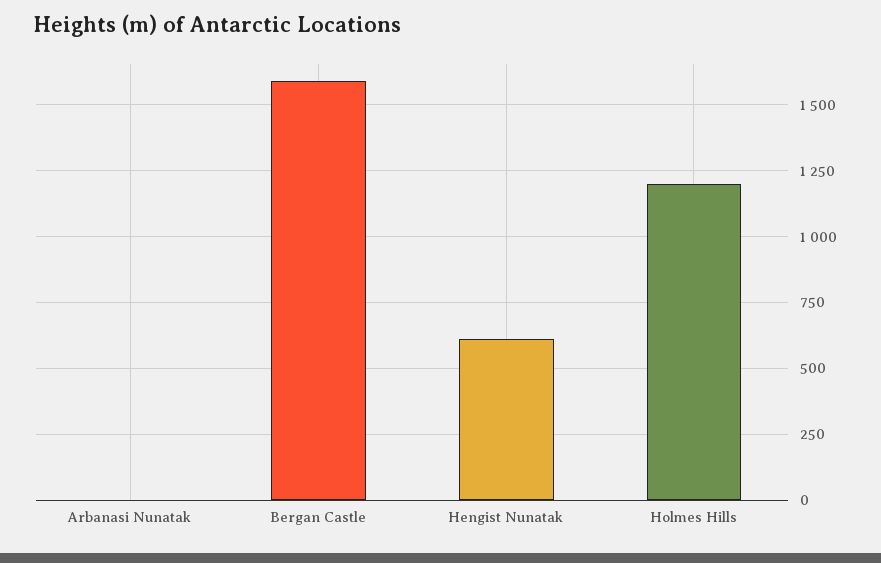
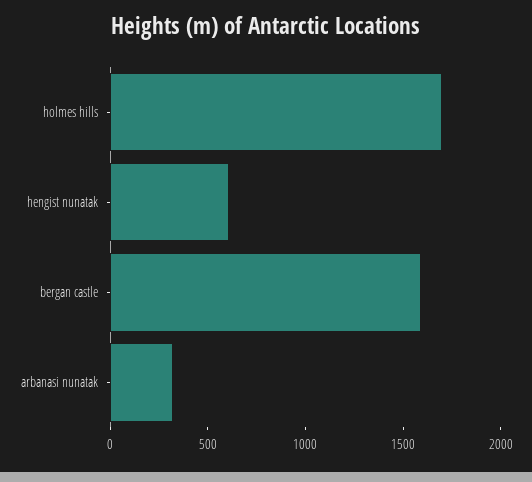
Arbanasi Nunatak: 0 -> 300
Holmes Hills: 1200 -> 1700

